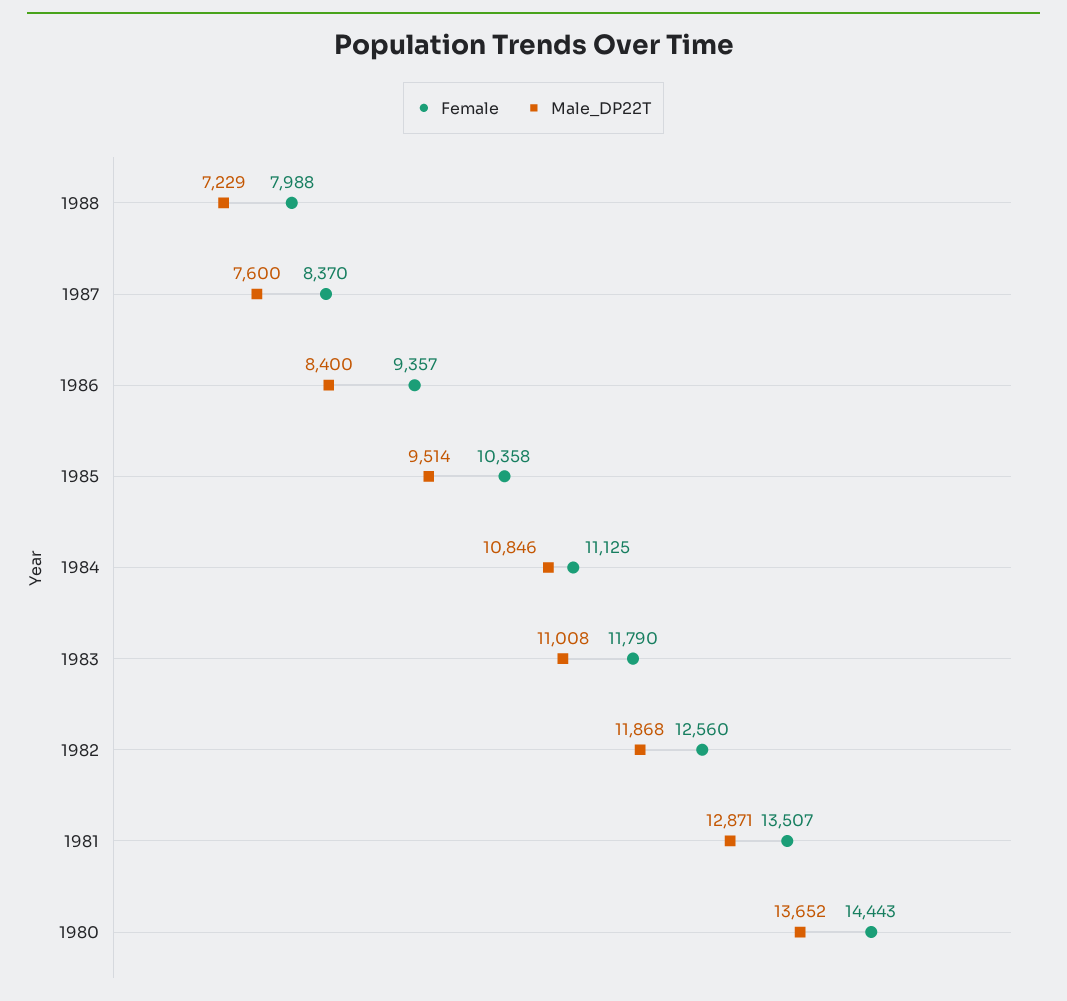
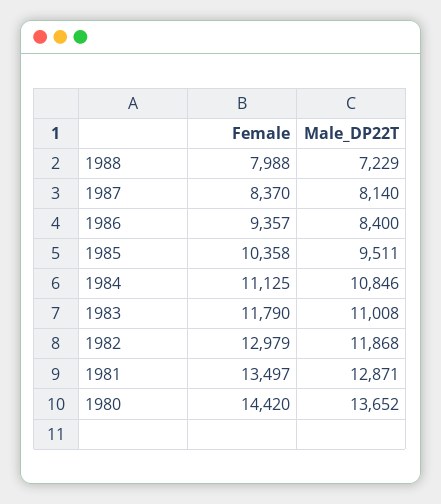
Male_DP22T, 1987: 7600 -> 8140
Male_DP22T, 1985: 9514 -> 9511
Female, 1982: 12560 -> 12979
Female, 1981: 13507 -> 13497
Female, 1980: 14443 -> 14420

